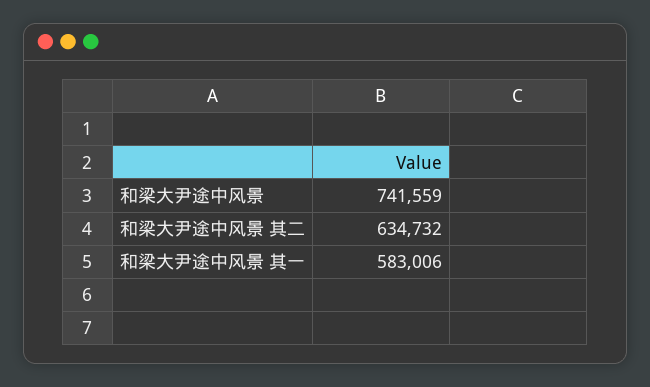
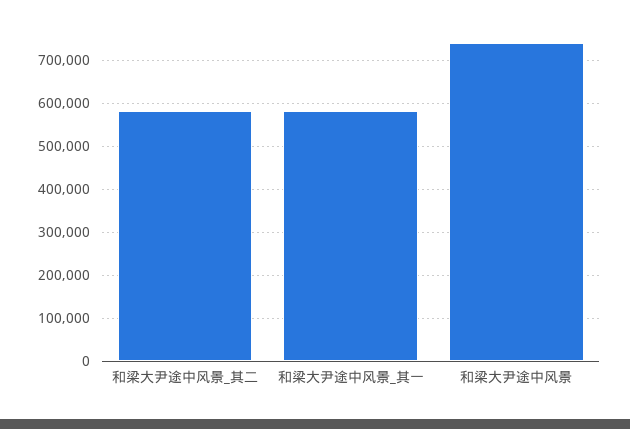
和梁大尹途中风景 其二: 634732 -> 580000

